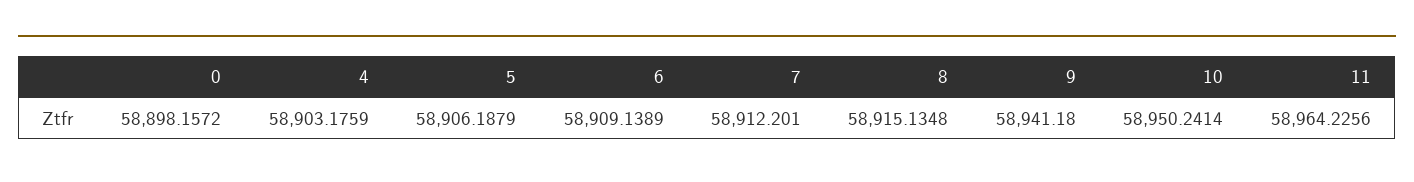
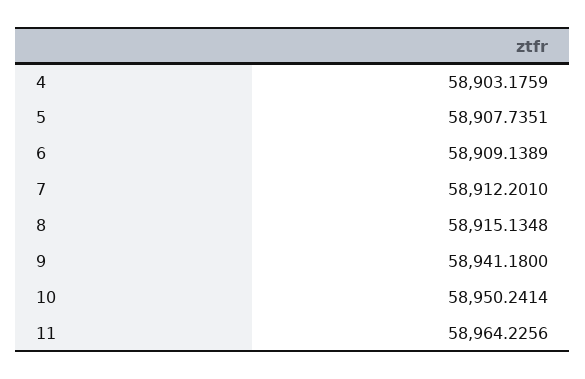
0: 58898.1572 -> none
5: 58906.1879 -> 58907.7351

